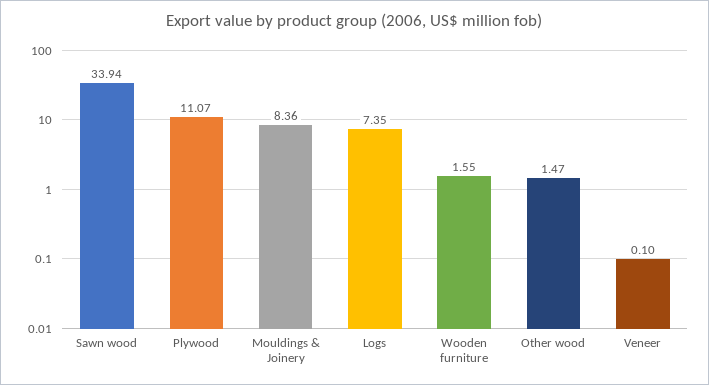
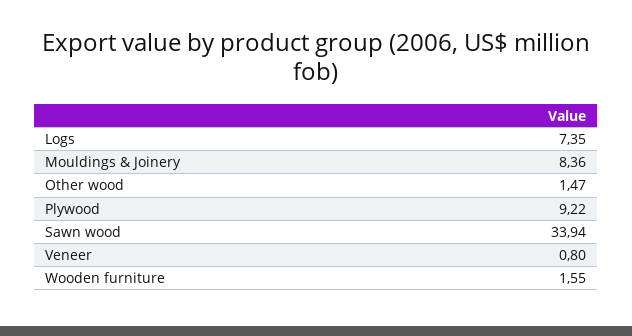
Plywood: 11.07 -> 9.22
Veneer: 0.1 -> 0.8

